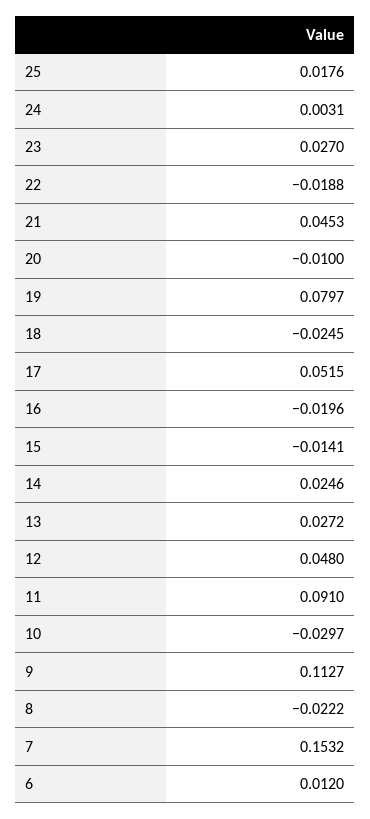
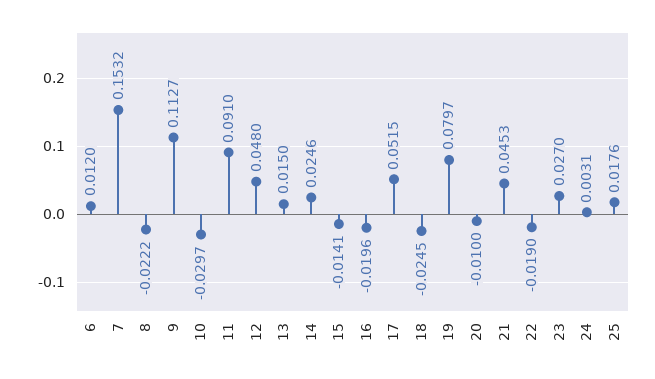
22: -0.0188 -> -0.019
13: 0.0272 -> 0.015

